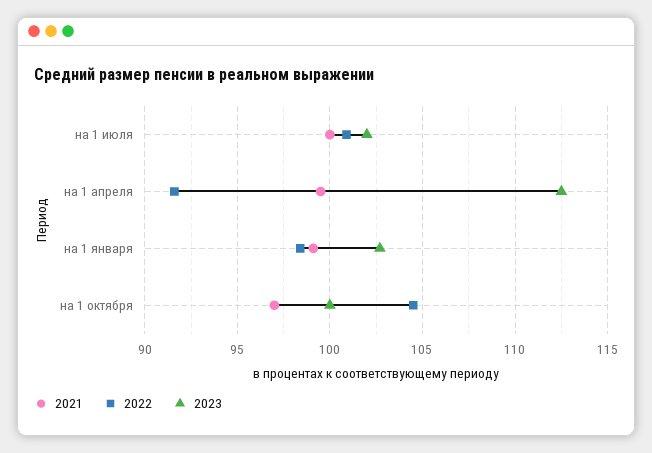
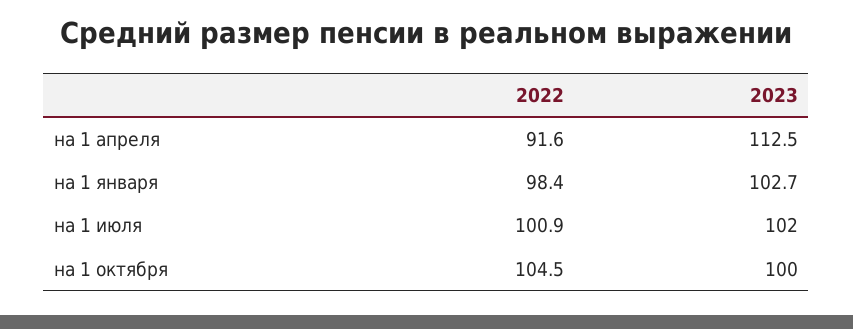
2021, на 1 июля: 100 -> none
2021, на 1 апреля: 99.5 -> none
2021, на 1 января: 99 -> none
2021, на 1 октября: 97 -> none

